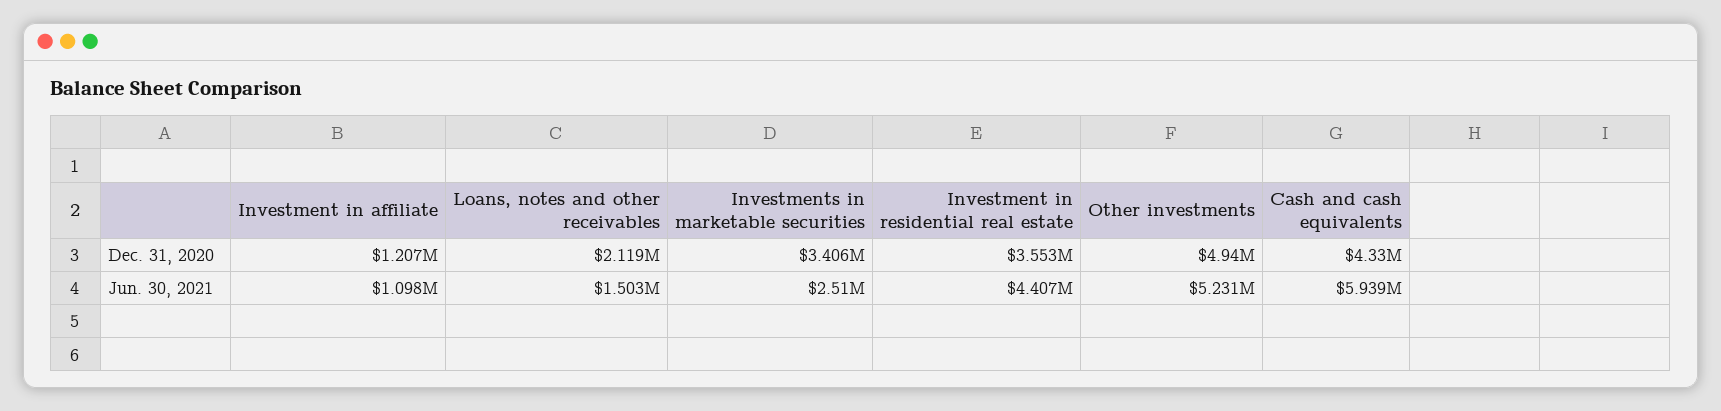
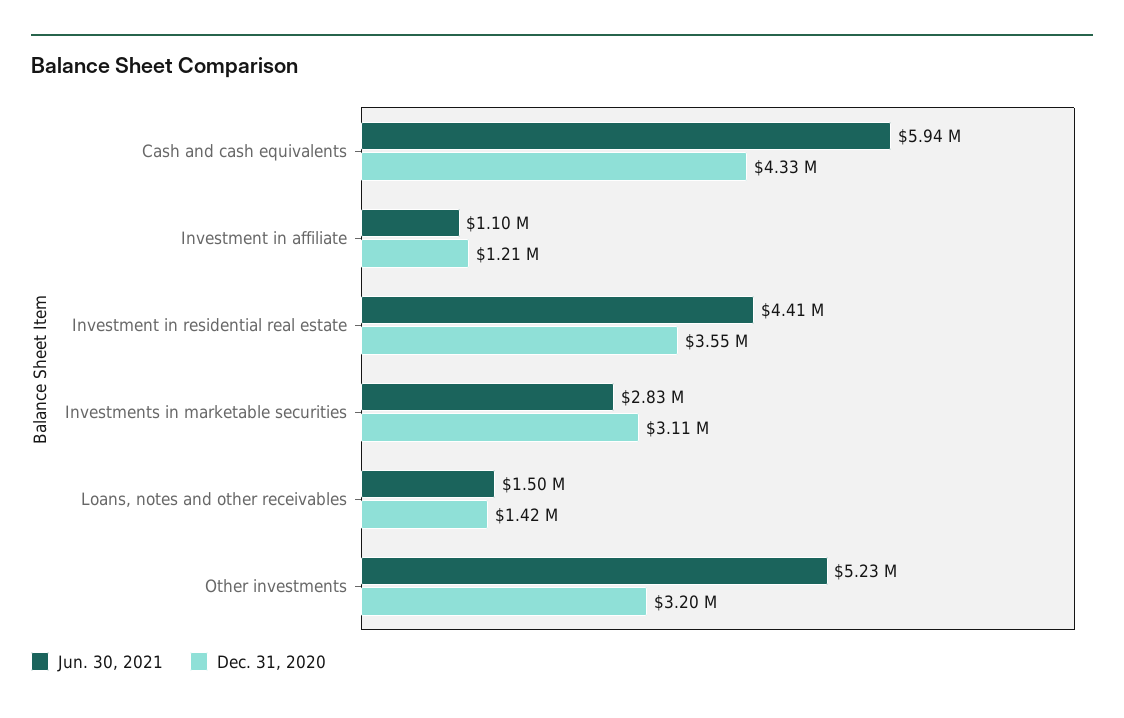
Dec. 31, 2020, Loans, notes and other receivables: 2119000 -> 1420000
Dec. 31, 2020, Investments in marketable securities: 3406000 -> 3110000
Dec. 31, 2020, Other investments: 4940000 -> 3200000
Jun. 30, 2021, Investments in marketable securities: 2510000 -> 2830000

